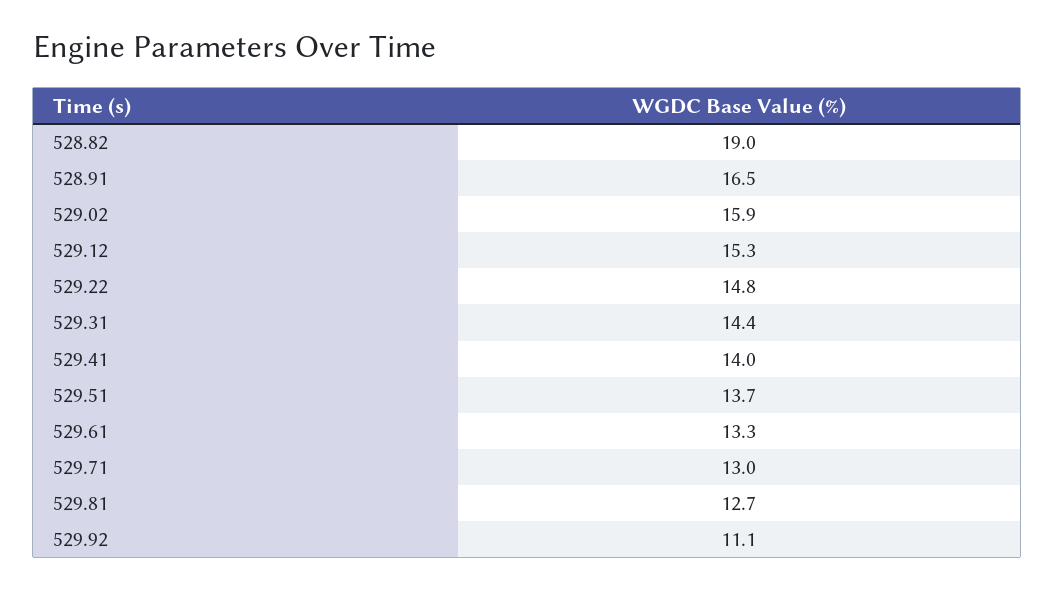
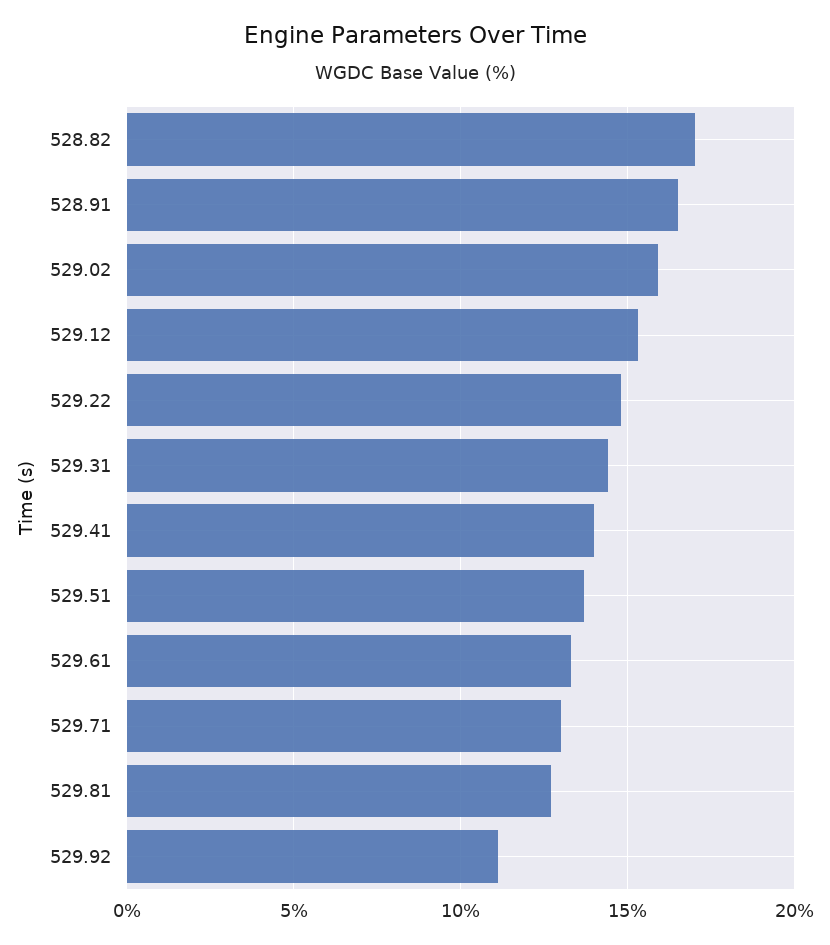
528.82: 19 -> 17

